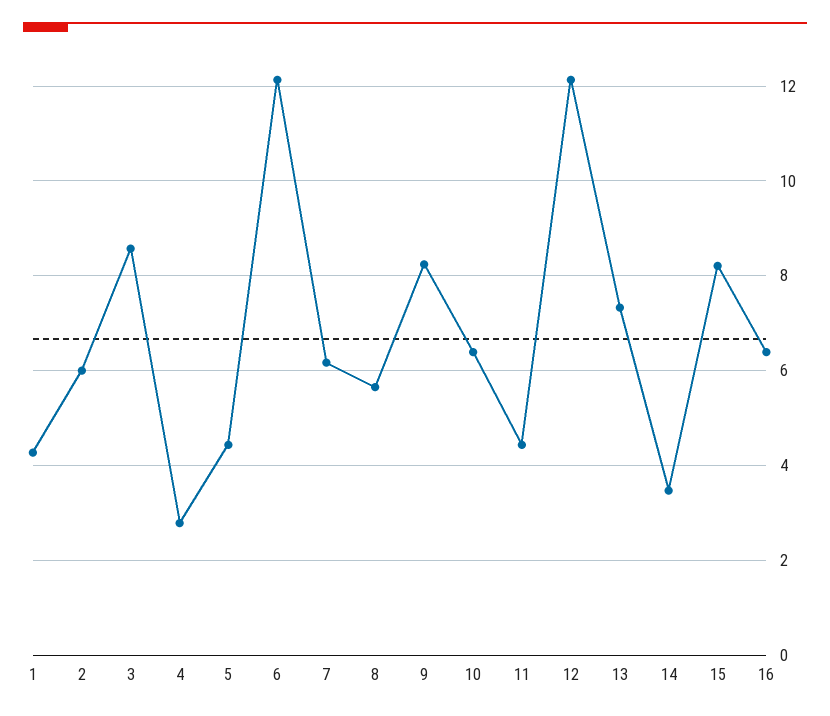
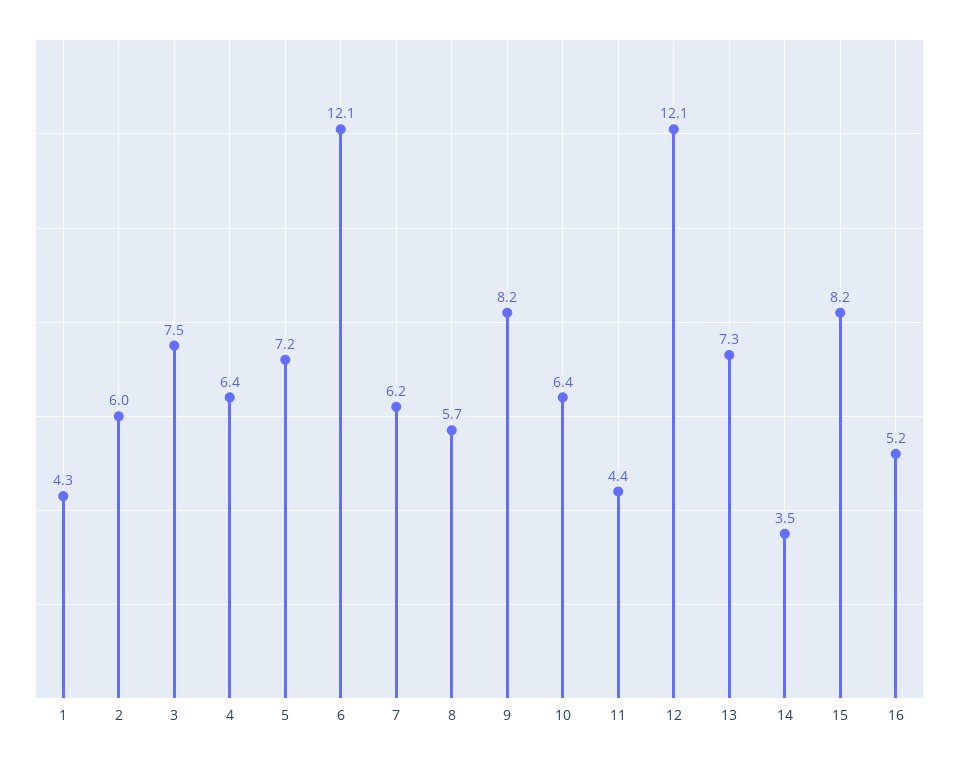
3: 8.6 -> 7.5
4: 2.8 -> 6.4
5: 4.4 -> 7.2
16: 6.4 -> 5.2

